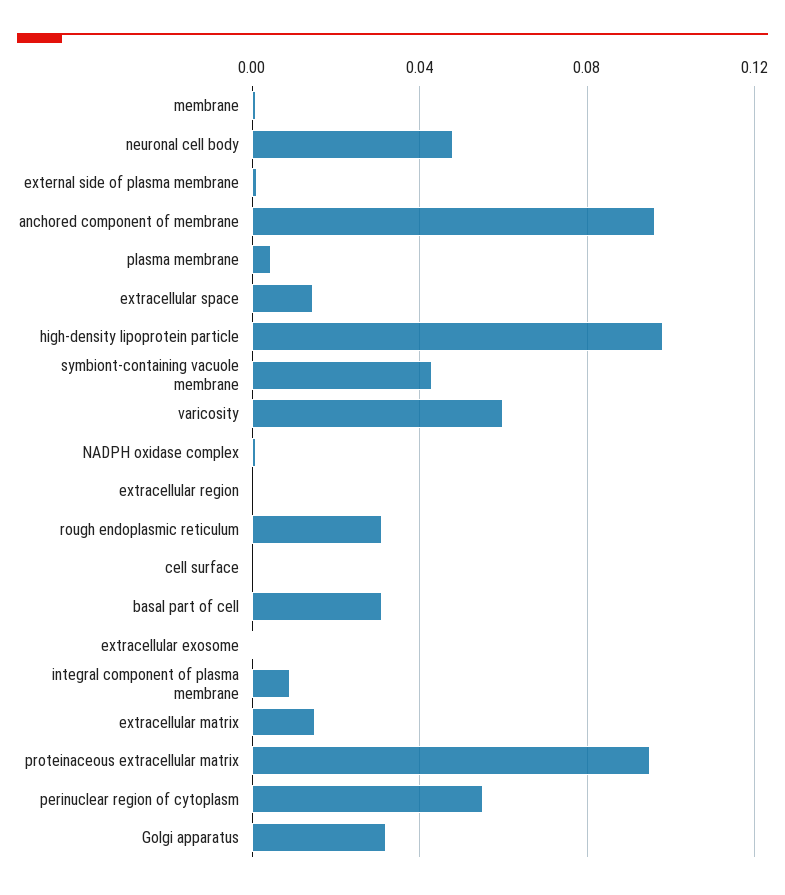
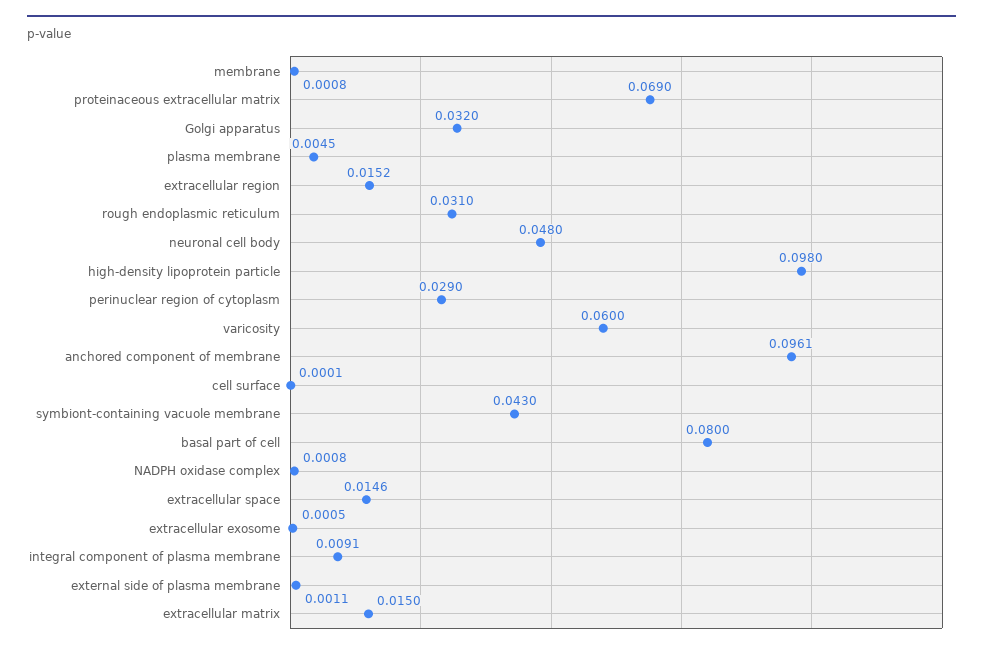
extracellular region: 0 -> 0.0152
basal part of cell: 0.03 -> 0.08
proteinaceous extracellular matrix: 0.095 -> 0.069
perinuclear region of cytoplasm: 0.055 -> 0.029

